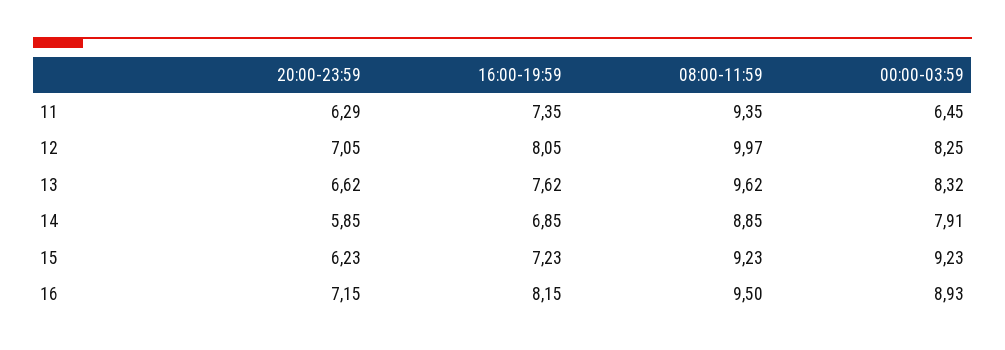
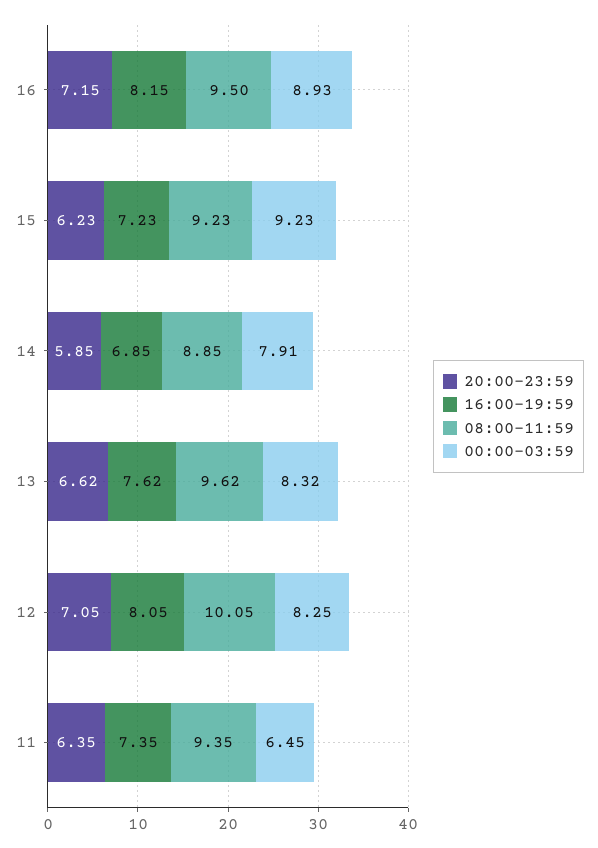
20:00-23:59, 11: 6.29 -> 6.35
08:00-11:59, 12: 9.97 -> 10.05

